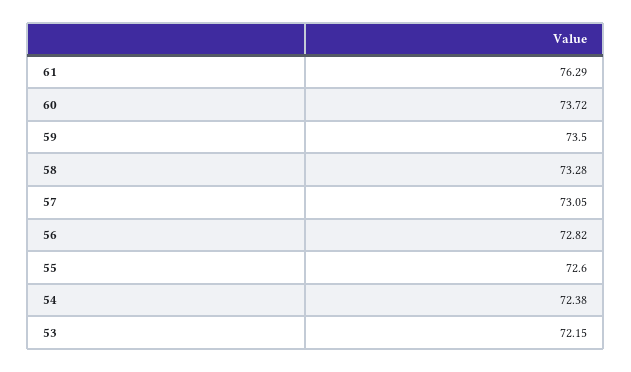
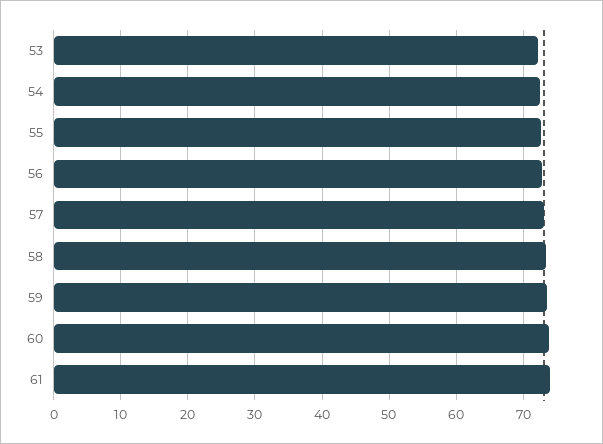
61: 76.29 -> 74

